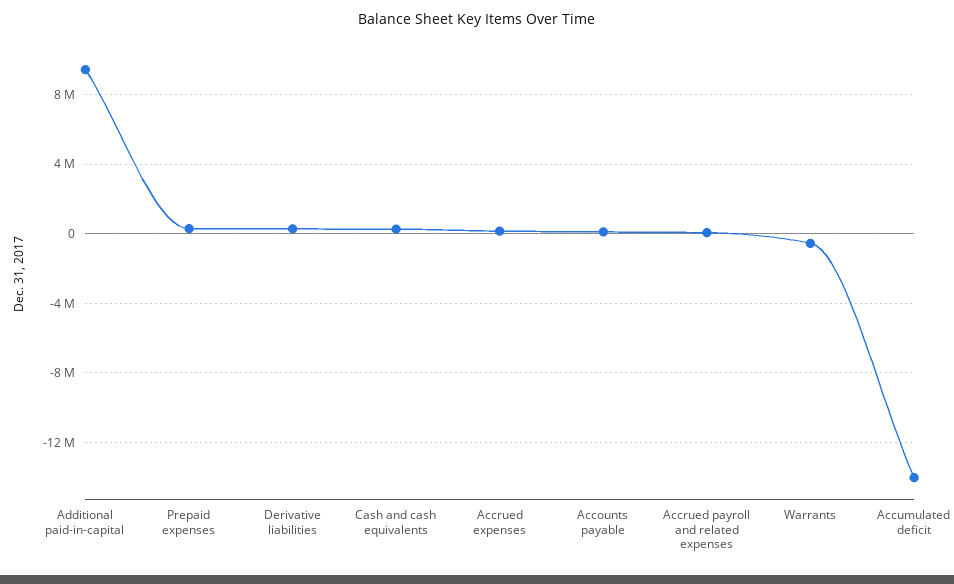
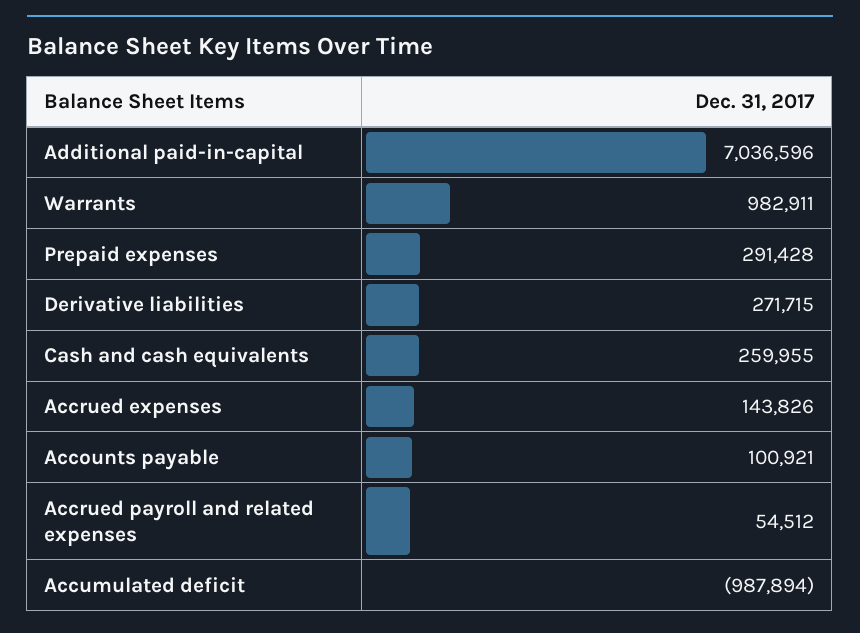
Additional paid-in-capital: 9500000 -> 7036596
Warrants: -500000 -> 982911
Accumulated deficit: -14000000 -> -987894

